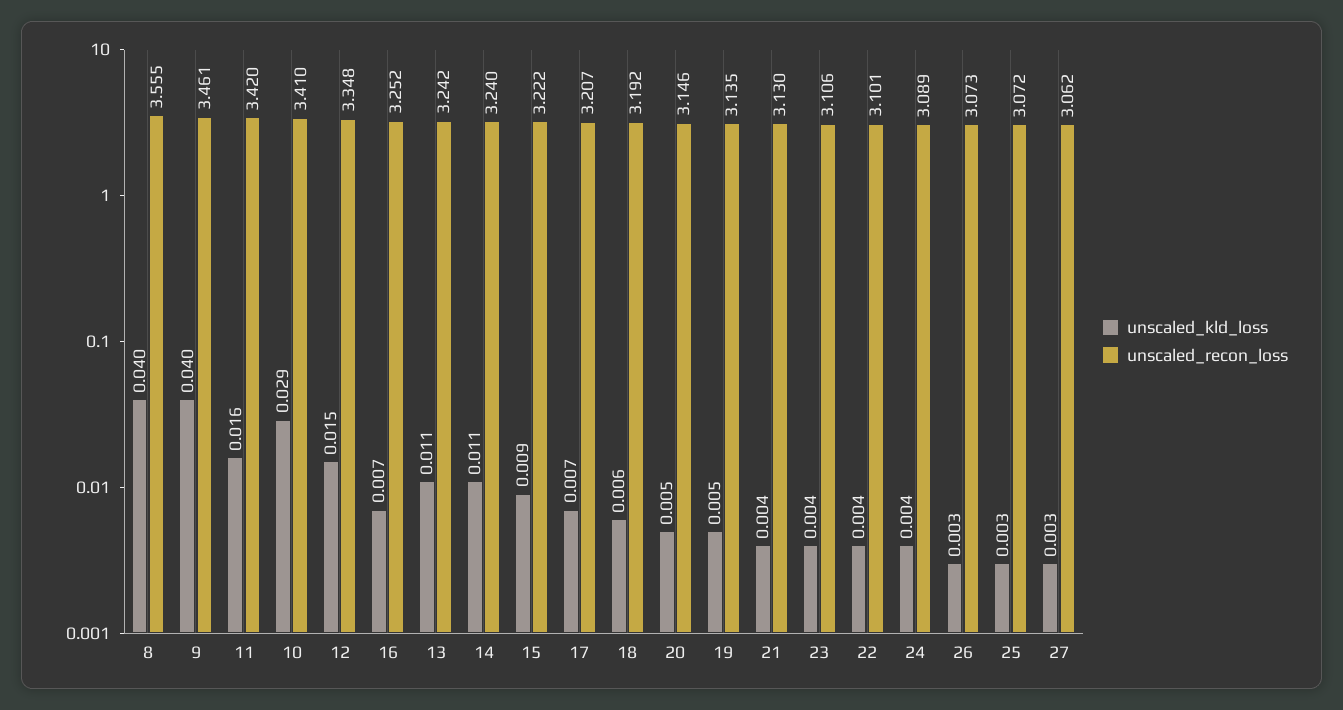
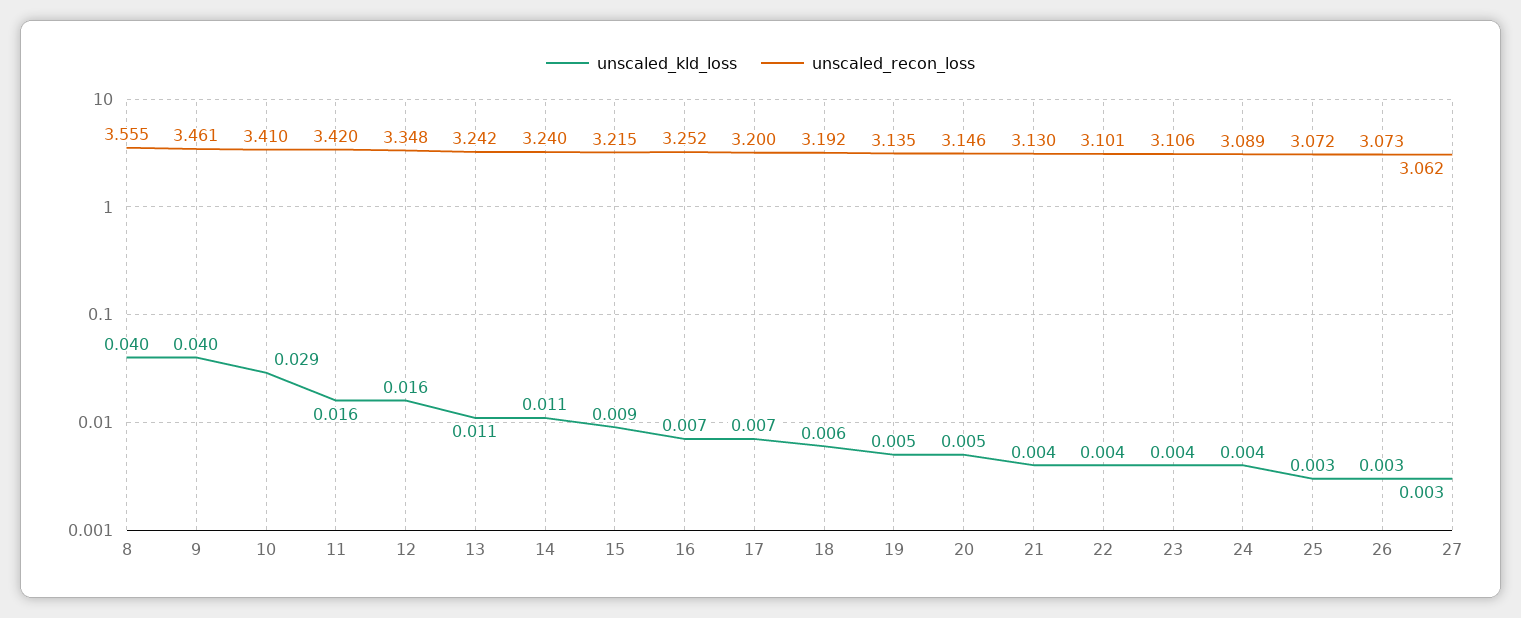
unscaled_kld_loss, 12: 0.015 -> 0.016
unscaled_recon_loss, 15: 3.222 -> 3.215
unscaled_recon_loss, 17: 3.207 -> 3.2

